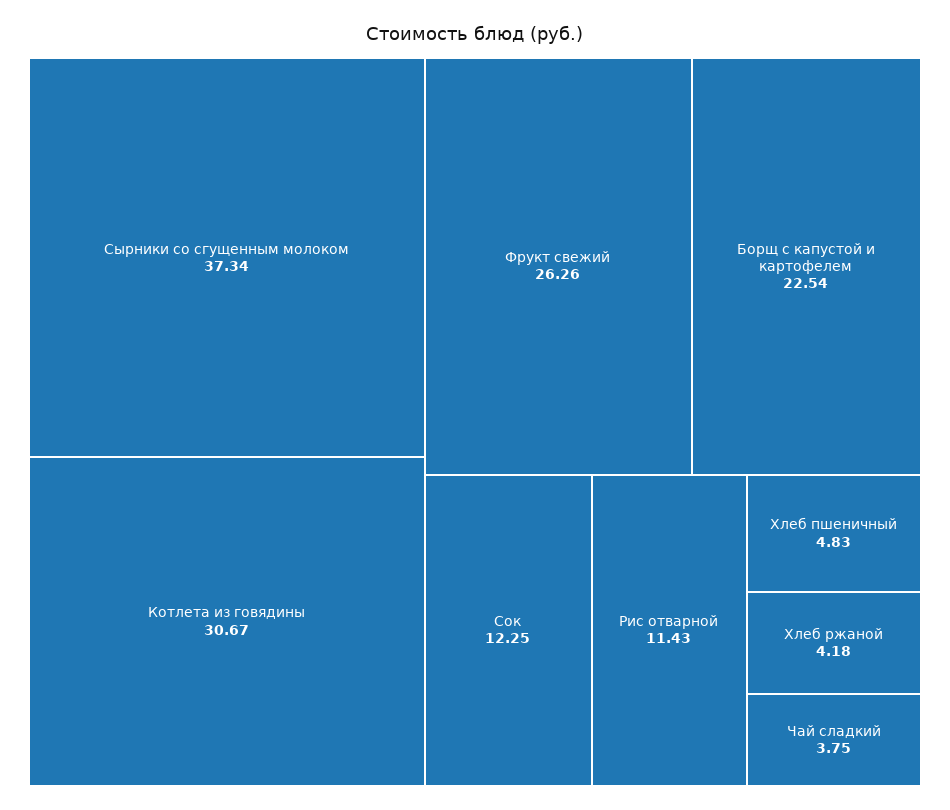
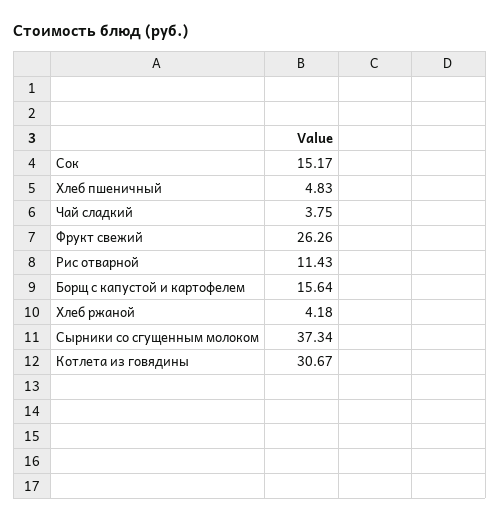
Борщ с капустой и картофелем: 22.54 -> 15.64
Сок: 12.25 -> 15.17

